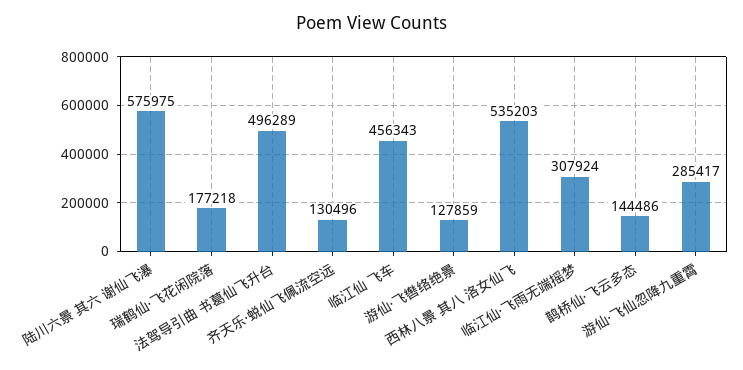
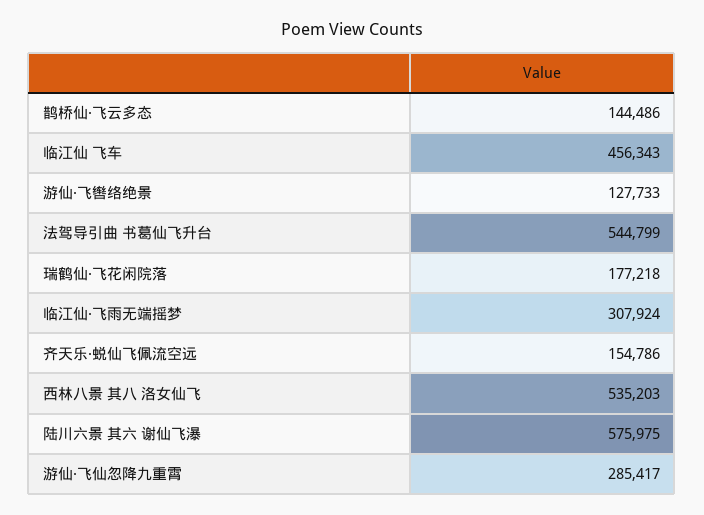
法驾导引曲 书葛仙飞升台: 496289 -> 544799
齐天乐·蜕仙飞佩流空远: 130496 -> 154786
游仙·飞辔络绝景: 127859 -> 127733

